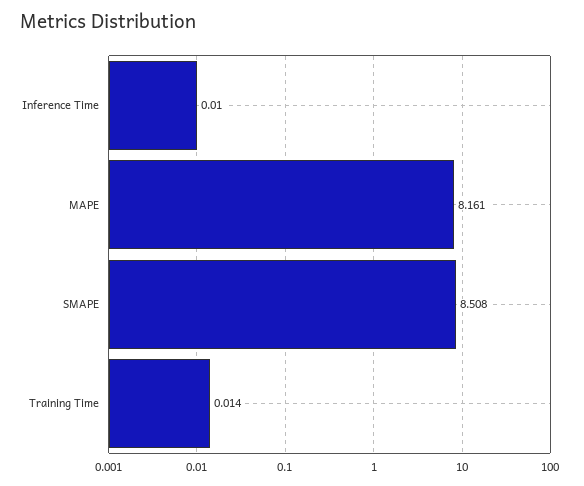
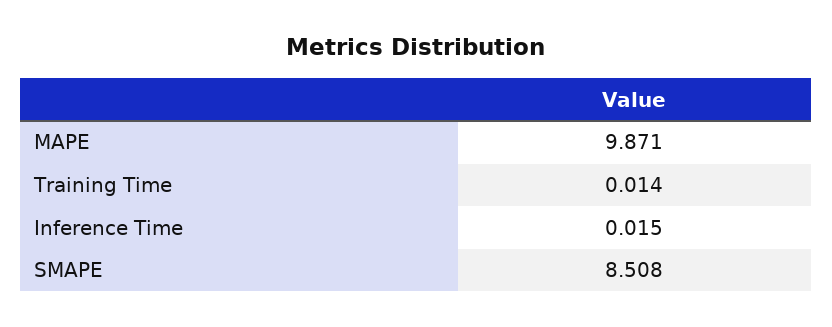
Inference Time: 0.01 -> 0.015
MAPE: 8.161 -> 9.871

